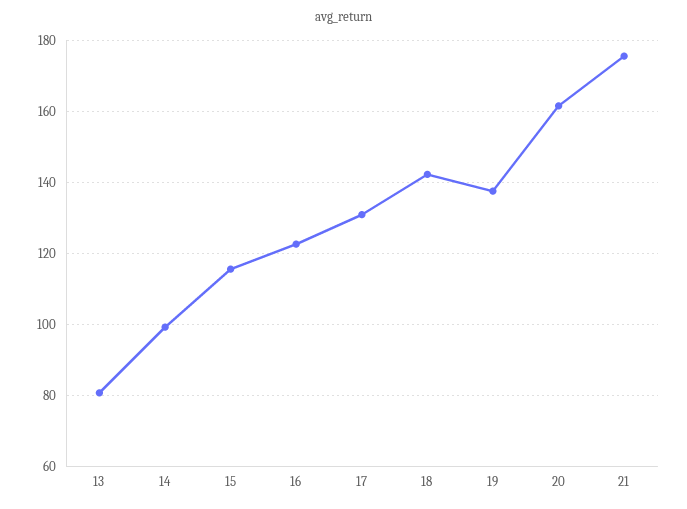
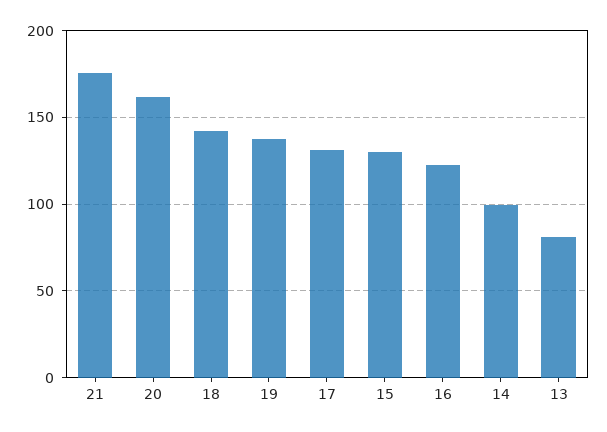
15: 116 -> 130

